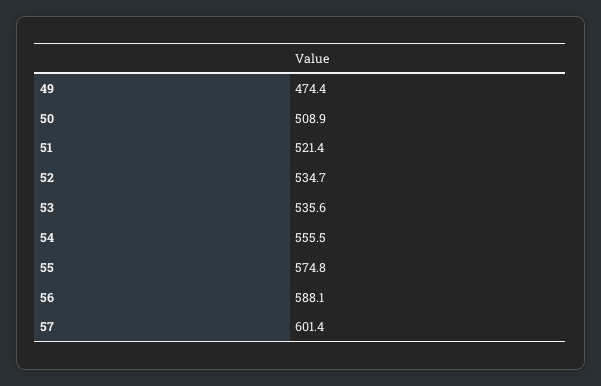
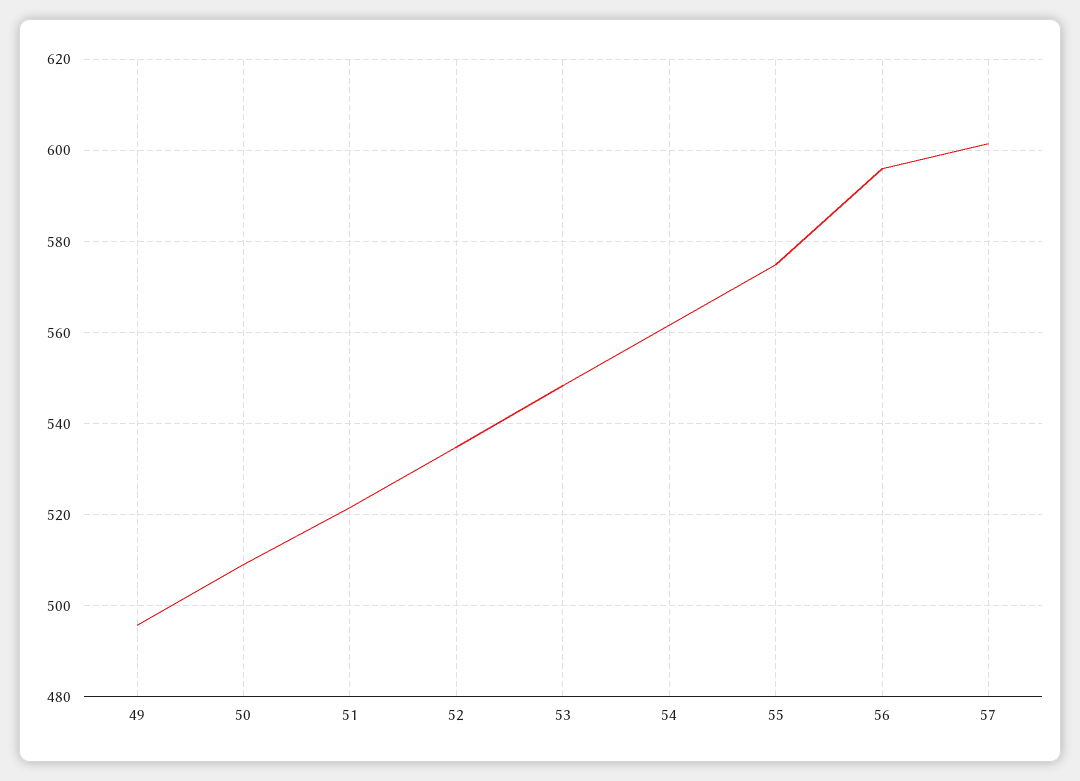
49: 474.4 -> 496
53: 535.6 -> 548
54: 555.5 -> 562
56: 588.1 -> 596

